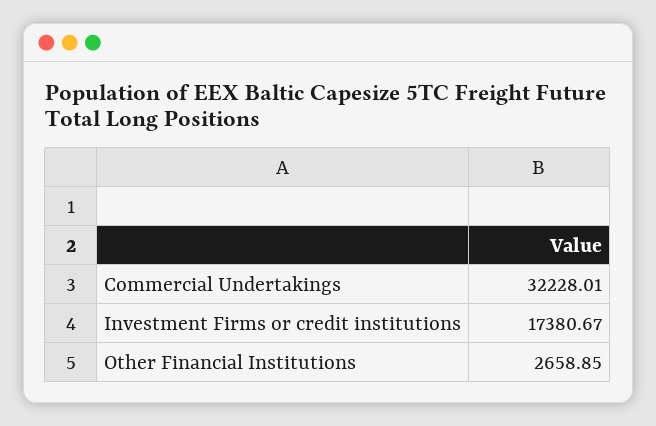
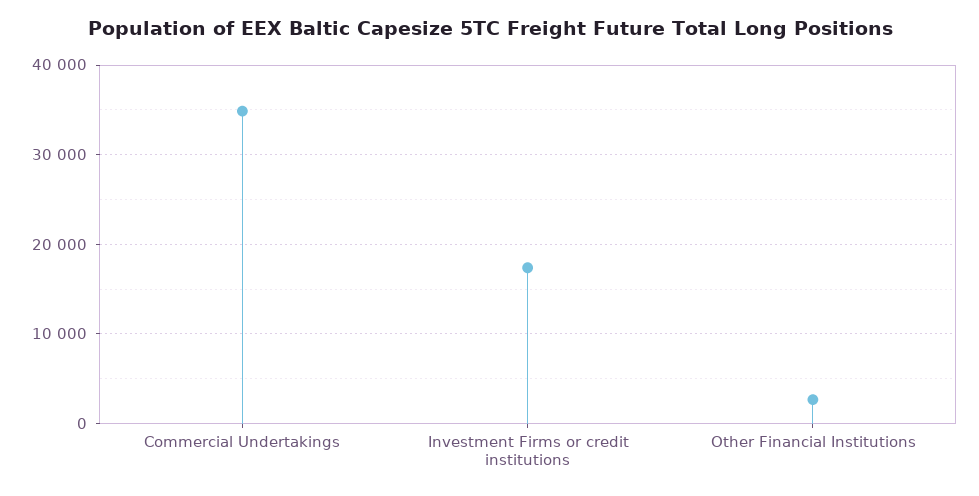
Commercial Undertakings: 32228.01 -> 35000

